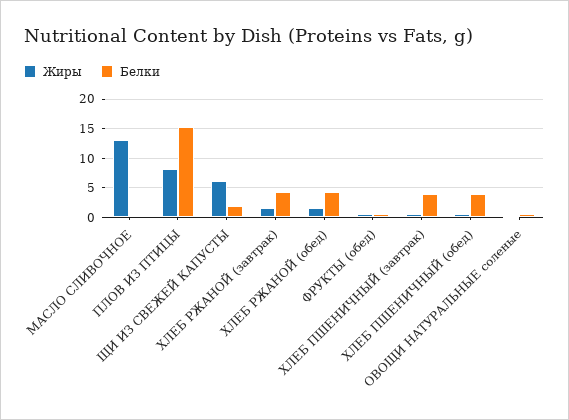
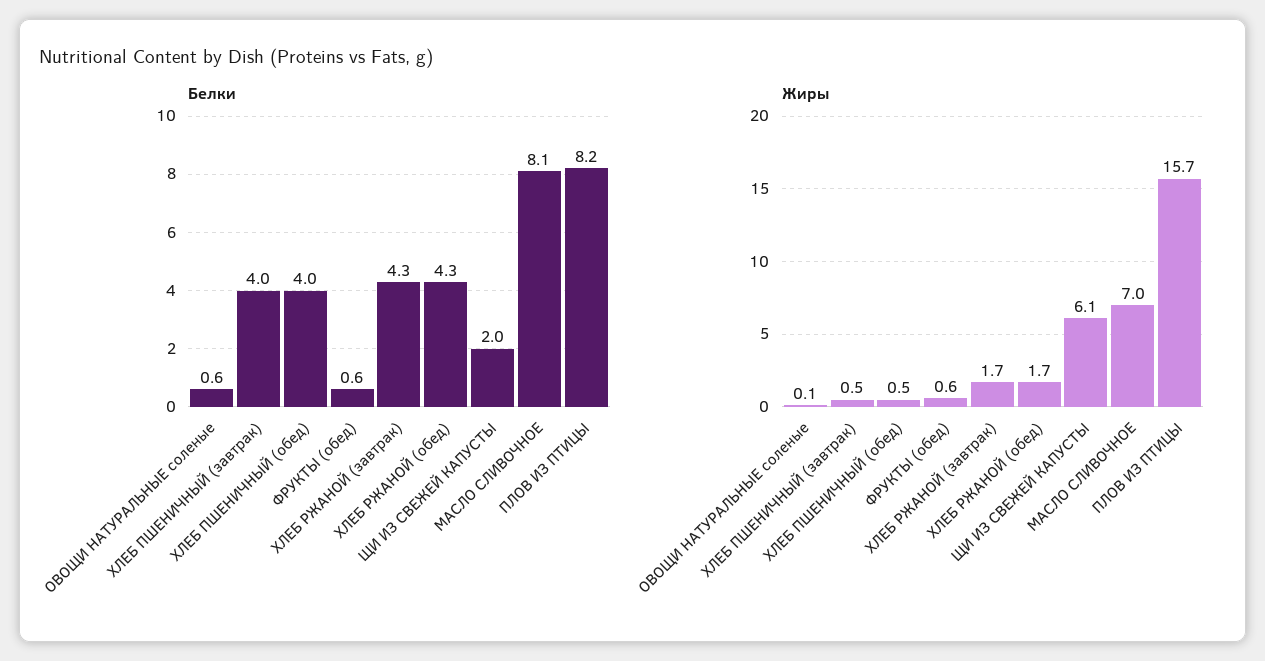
Жиры, МАСЛО СЛИВОЧНОЕ: 12.5 -> 7
Белки, МАСЛО СЛИВОЧНОЕ: 0 -> 8.1
Жиры, ПЛОВ ИЗ ПТИЦЫ: 7.5 -> 15.7
Белки, ПЛОВ ИЗ ПТИЦЫ: 15 -> 8.2

